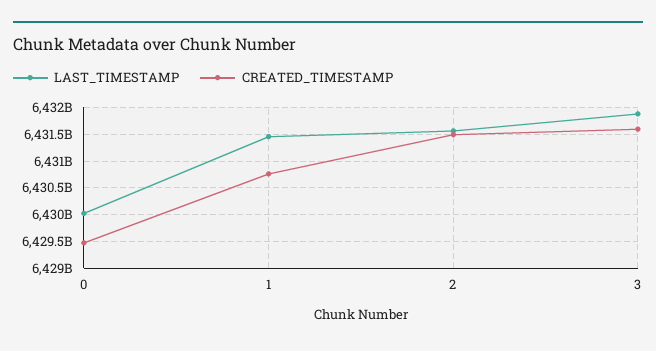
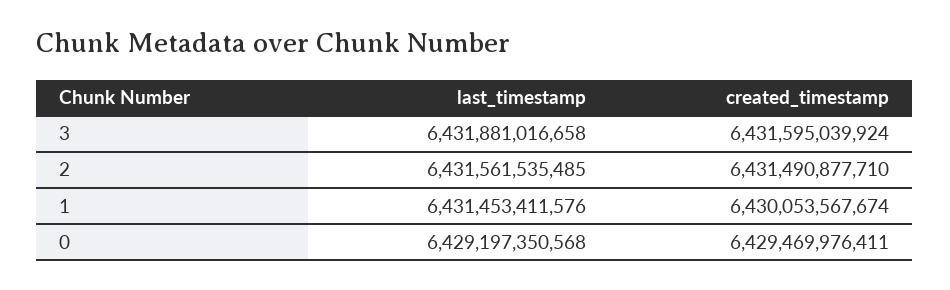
LAST_TIMESTAMP, 0: 6430000000000 -> 6429197350568
CREATED_TIMESTAMP, 1: 6430750000000 -> 6430053567674

